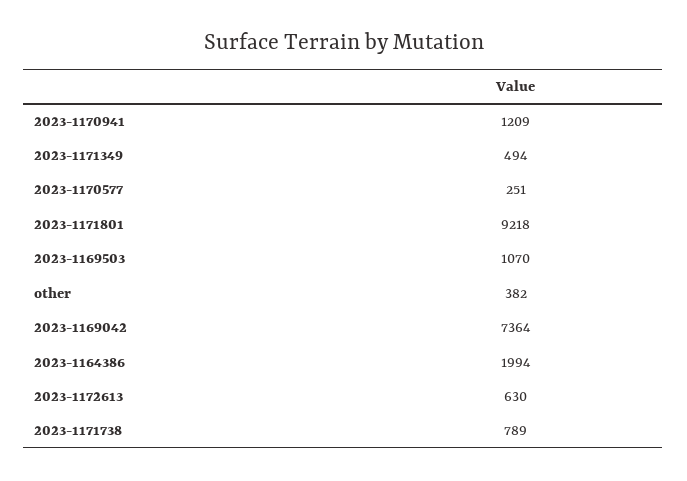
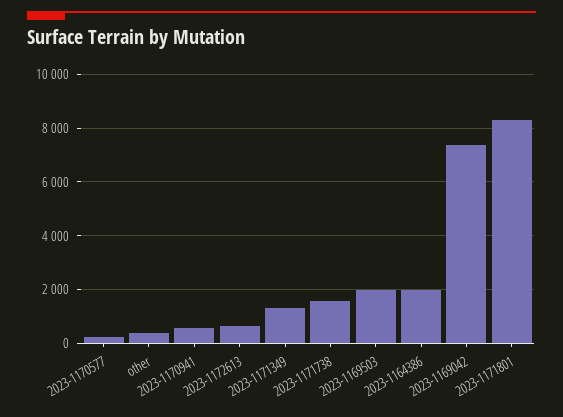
2023-1170941: 1209 -> 500
2023-1171349: 494 -> 1250
2023-1171801: 9218 -> 8250
2023-1169503: 1070 -> 2000
2023-1171738: 789 -> 1500

